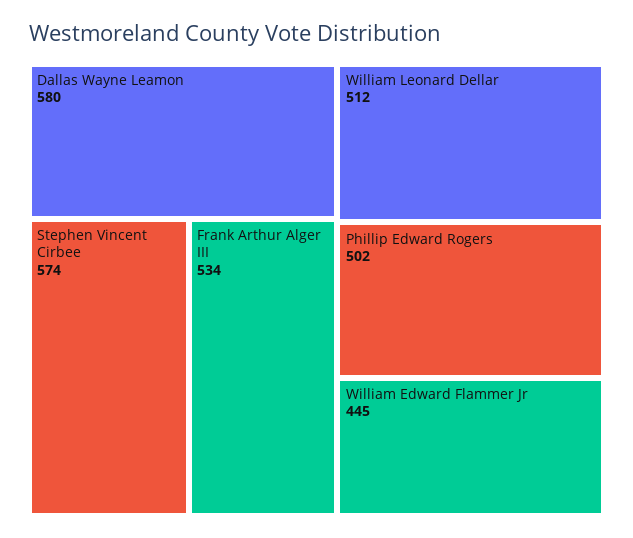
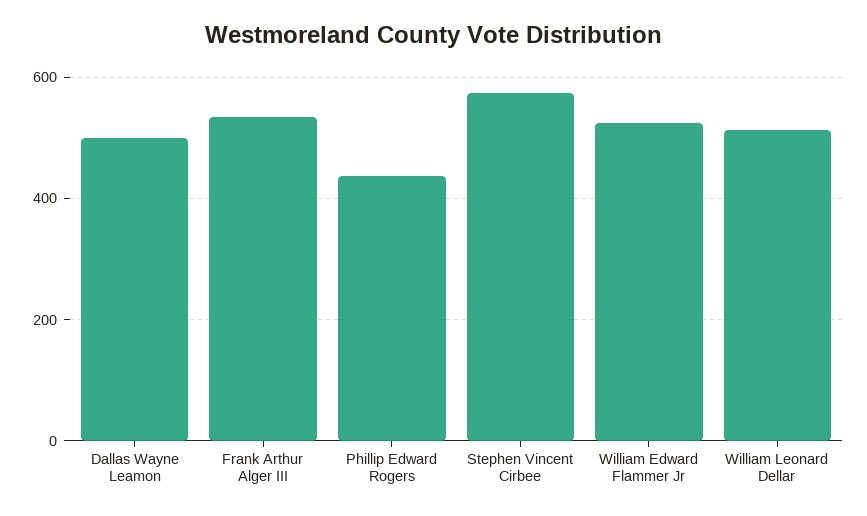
Dallas Wayne Leamon: 580 -> 500
Phillip Edward Rogers: 502 -> 440
William Edward Flammer Jr: 445 -> 520

